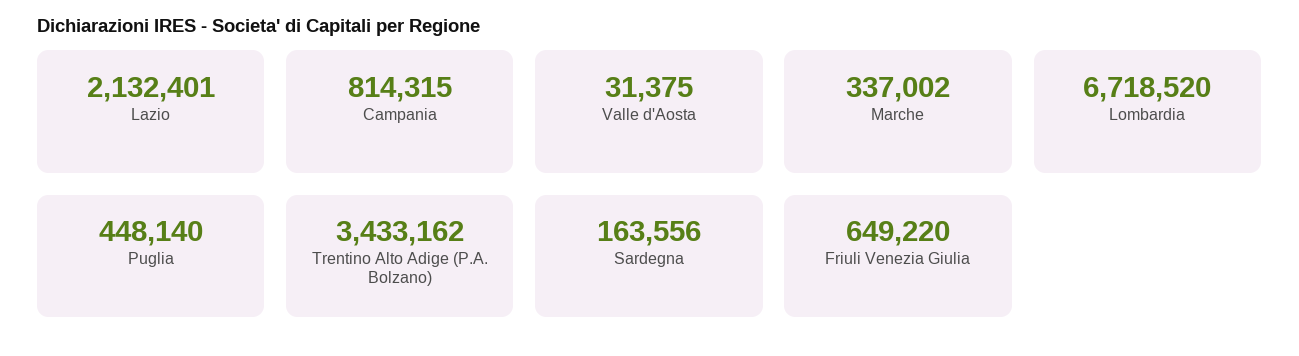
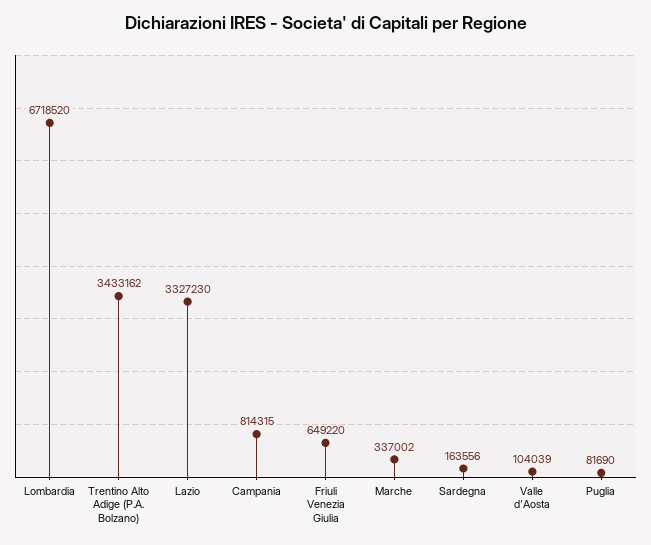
Lazio: 2132401 -> 3327230
Valle d'Aosta: 31375 -> 104039
Puglia: 448140 -> 81690

